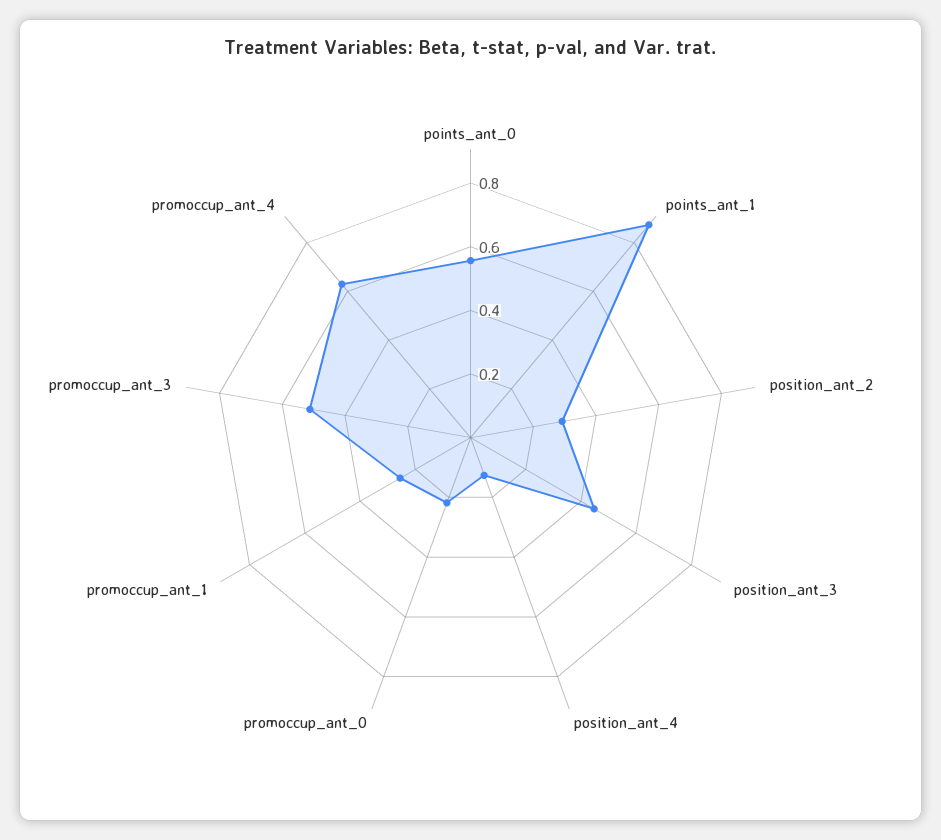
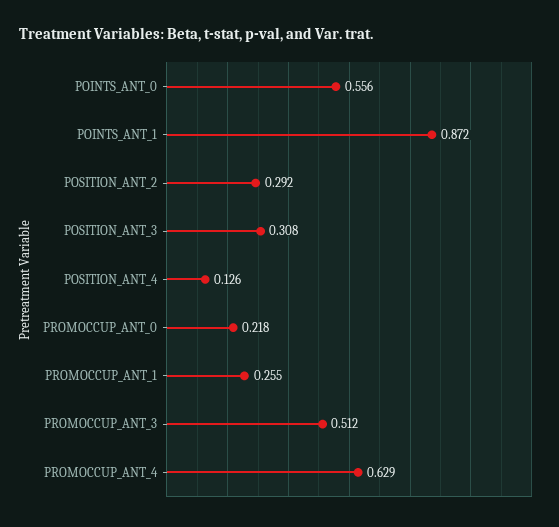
position_ant_3: 0.45 -> 0.308

